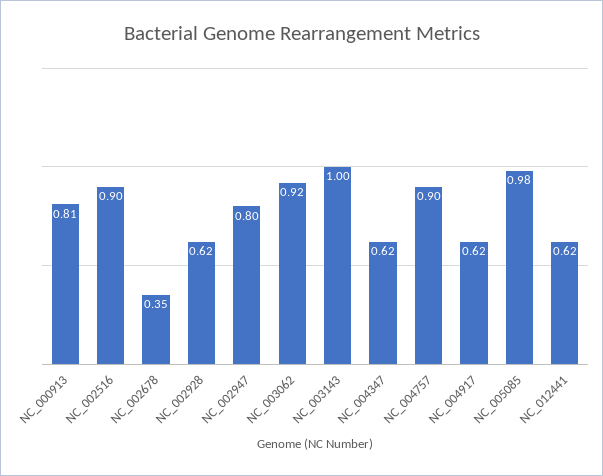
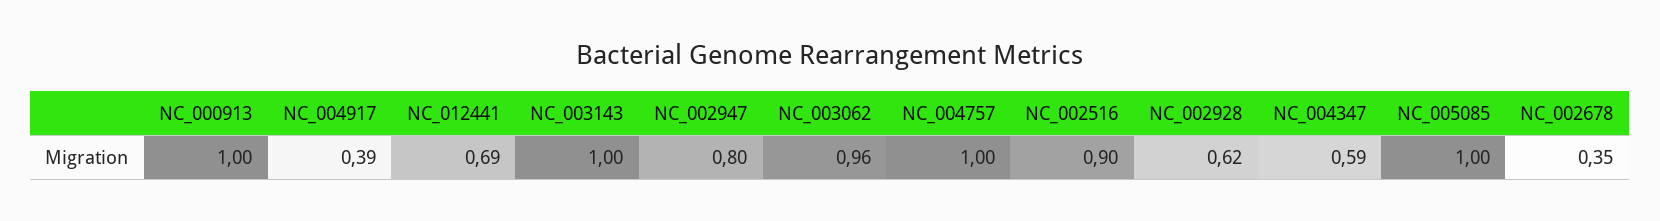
NC_000913: 0.81 -> 1
NC_003062: 0.92 -> 0.96
NC_004347: 0.62 -> 0.59
NC_004757: 0.9 -> 1
NC_004917: 0.62 -> 0.39
NC_005085: 0.98 -> 1
NC_012441: 0.62 -> 0.69

